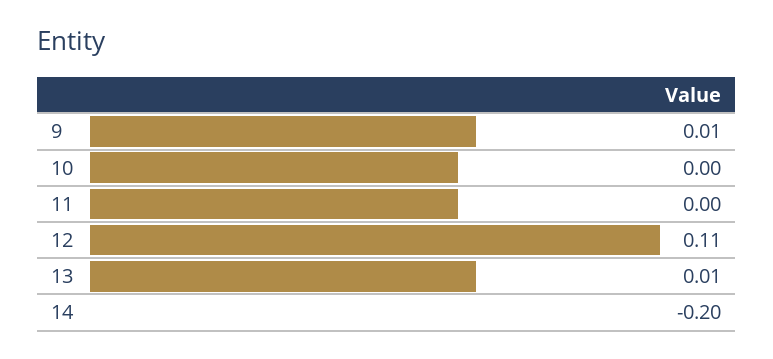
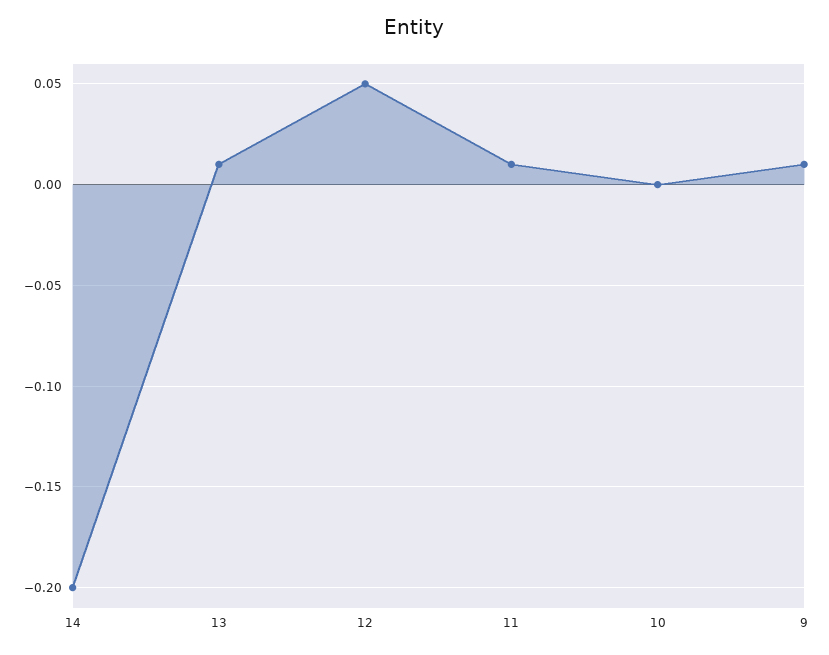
11: 0 -> 0.01
12: 0.11 -> 0.05

